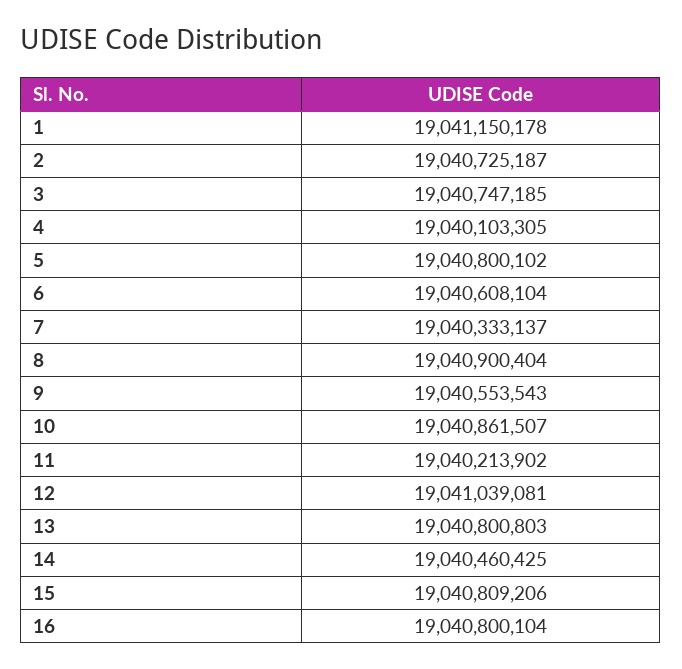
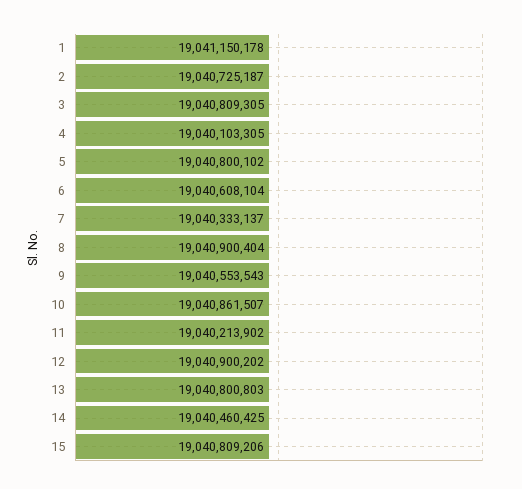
3: 19040747185 -> 19040809305
12: 19041039081 -> 19040900202
16: 19040800104 -> none

